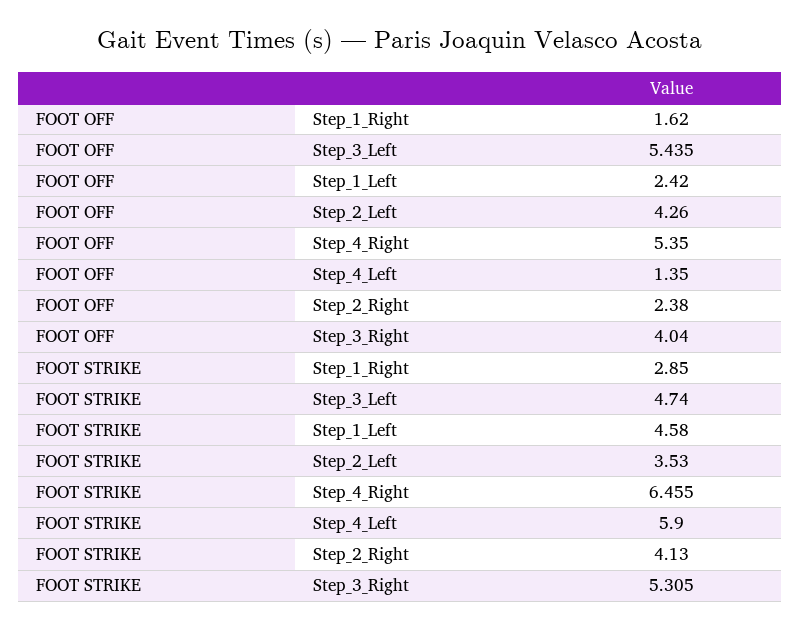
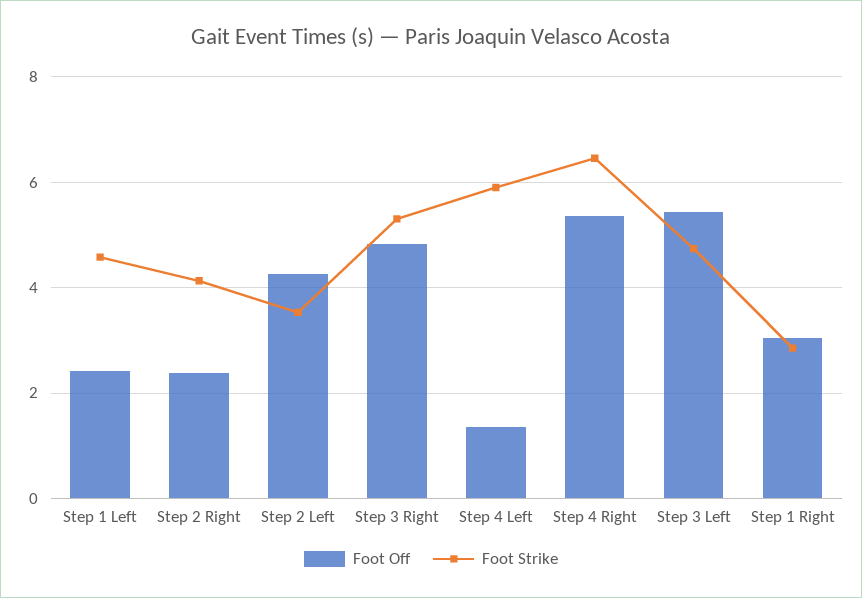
FOOT OFF, Step_1_Right: 1.62 -> 3
FOOT OFF, Step_3_Right: 4.04 -> 4.8

